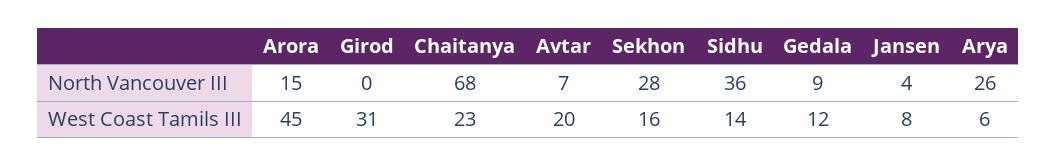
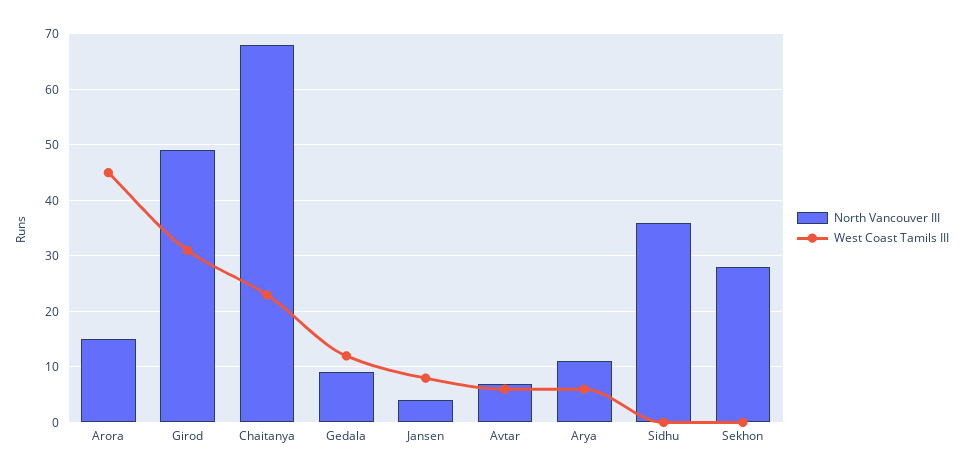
North Vancouver III, Girod: 0 -> 50
North Vancouver III, Arya: 26 -> 10
West Coast Tamils III, Avtar: 20 -> 5
West Coast Tamils III, Sekhon: 16 -> 0
West Coast Tamils III, Sidhu: 14 -> 0

